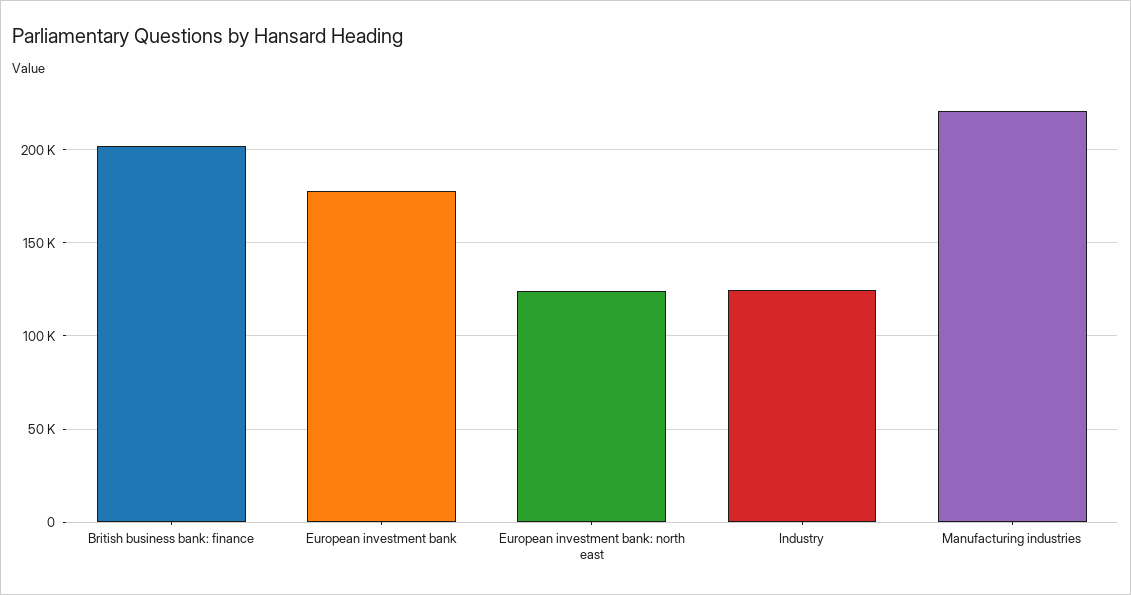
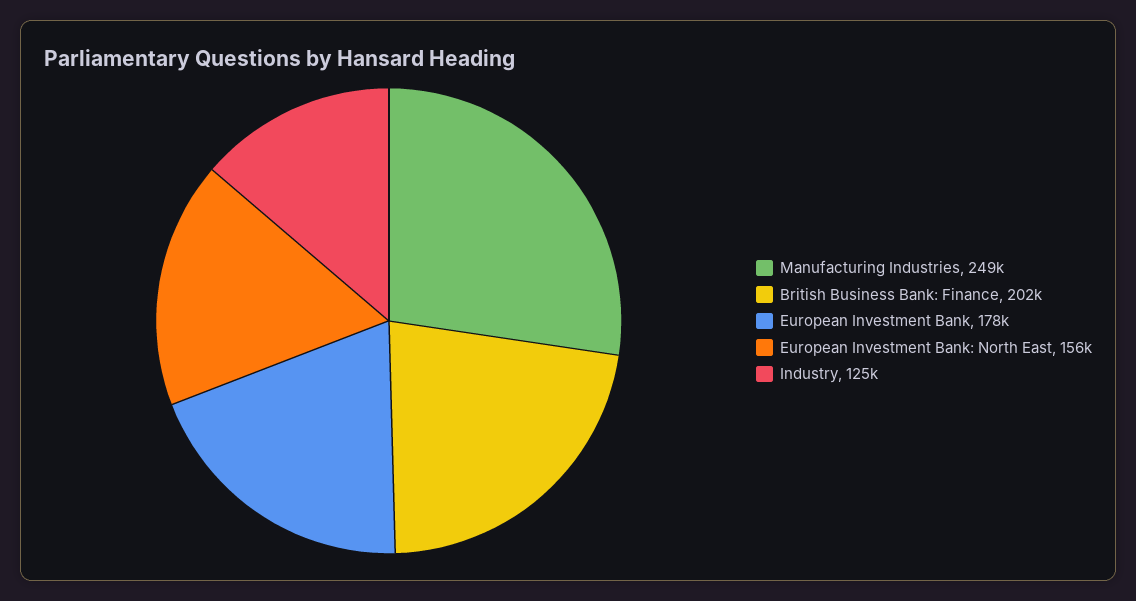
European investment bank: north east: 125000 -> 156000
Manufacturing industries: 220000 -> 249000

